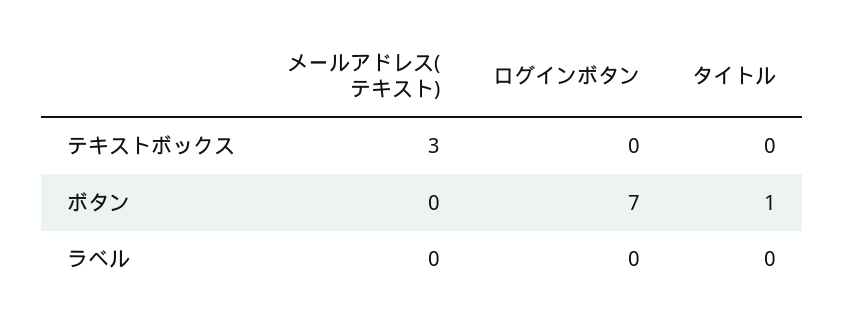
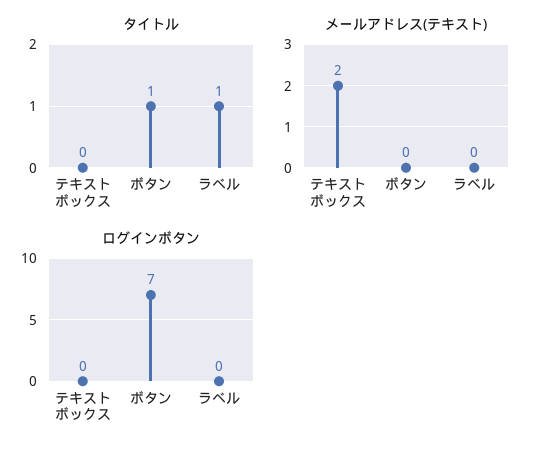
メールアドレス(テキスト), テキストボックス: 3 -> 2
タイトル, ラベル: 0 -> 1

